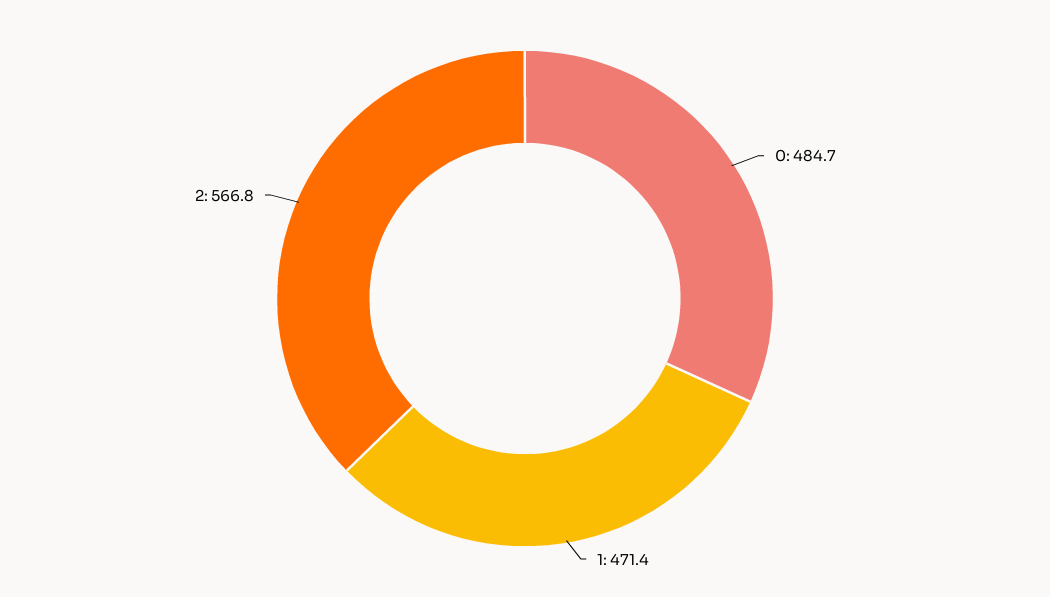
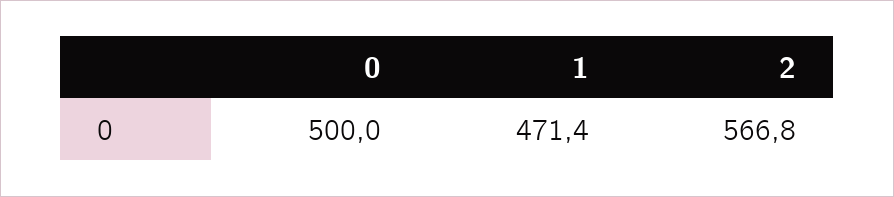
0: 484.7 -> 500

